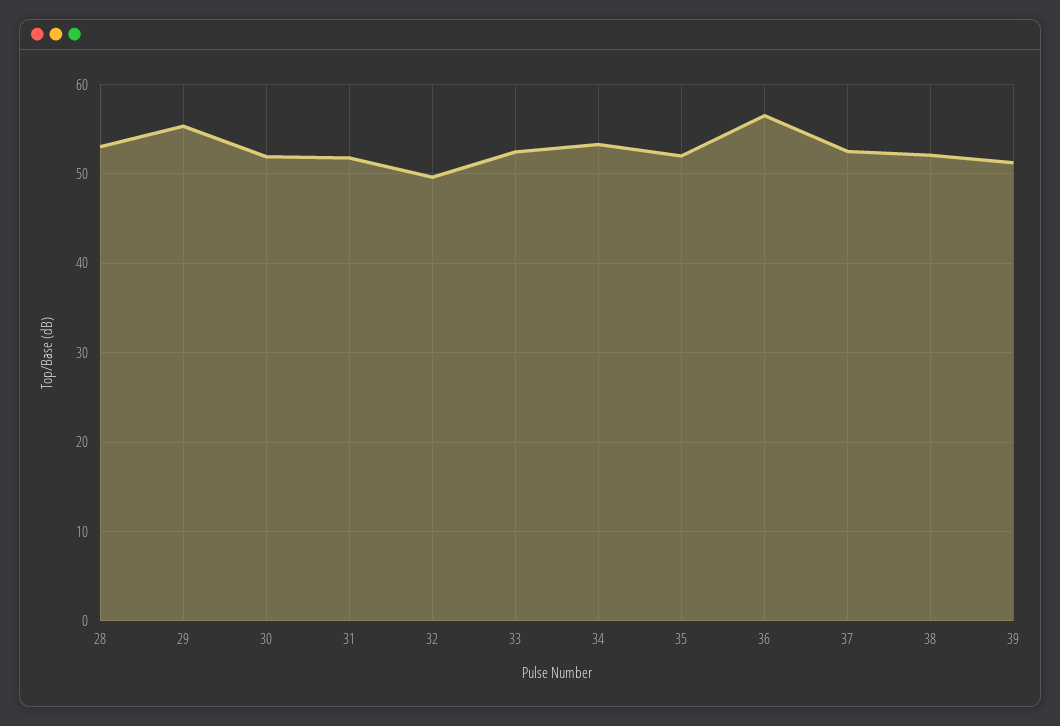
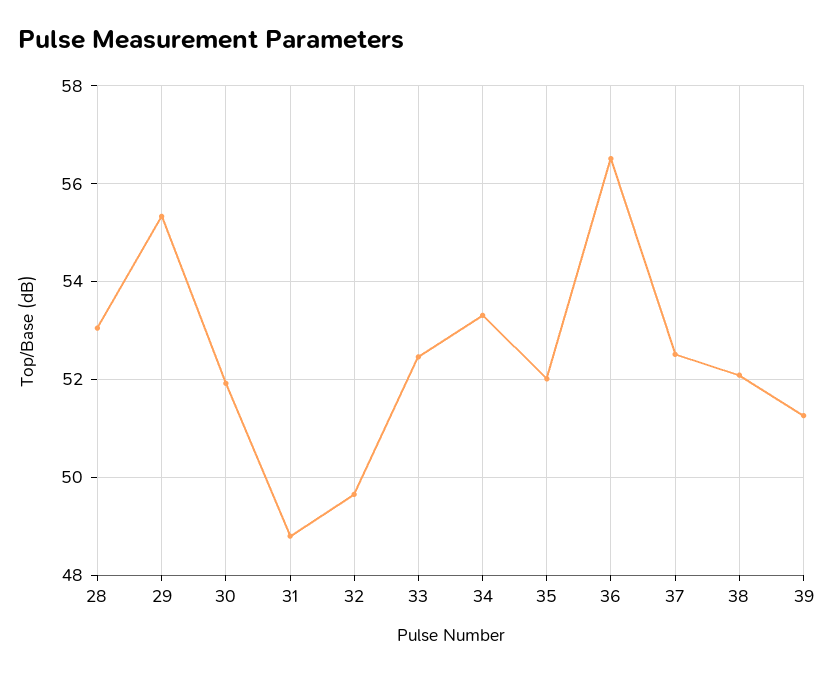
31: 52 -> 48.8

